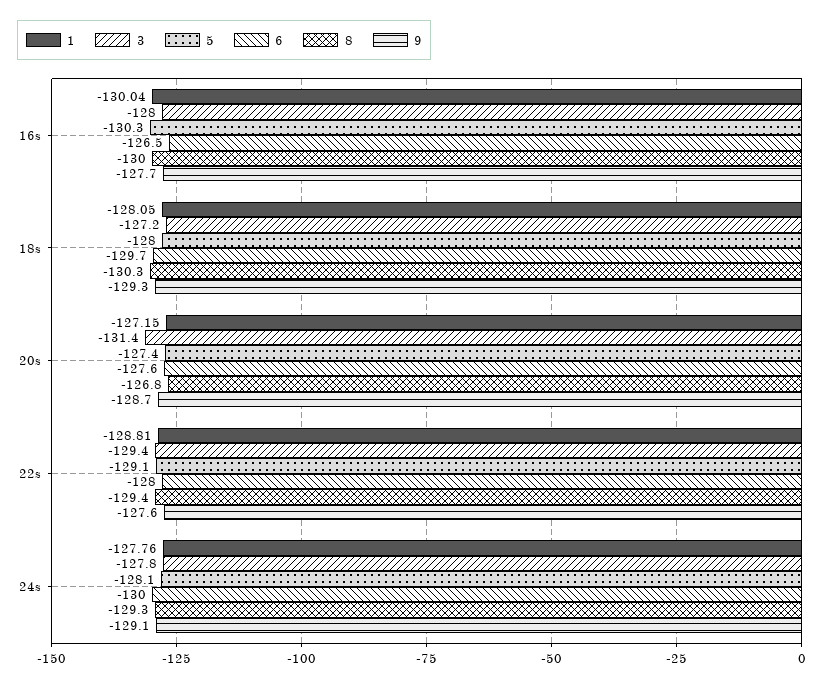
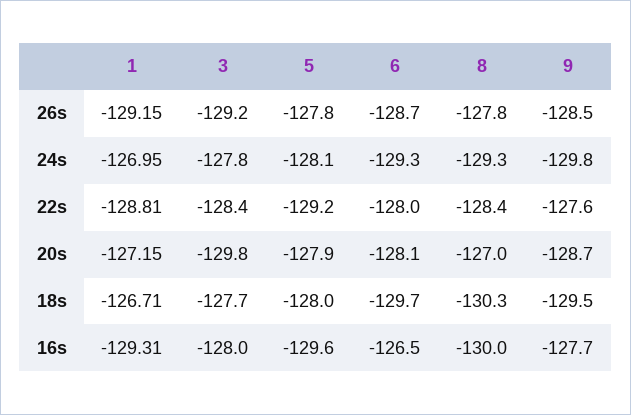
1, 16s: -130.04 -> -129.31
5, 16s: -130.3 -> -129.6
1, 18s: -128.05 -> -126.71
3, 18s: -127.2 -> -127.7
9, 18s: -129.3 -> -129.5
3, 20s: -131.4 -> -129.8
5, 20s: -127.4 -> -127.9
6, 20s: -127.6 -> -128.1
8, 20s: -126.8 -> -127
3, 22s: -129.4 -> -128.4
5, 22s: -129.1 -> -129.2
8, 22s: -129.4 -> -128.4
1, 24s: -127.76 -> -126.95
6, 24s: -130 -> -129.3
9, 24s: -129.1 -> -129.8
1, 26s: none -> -129.15
3, 26s: none -> -129.2
5, 26s: none -> -127.8
6, 26s: none -> -128.7
8, 26s: none -> -127.8
9, 26s: none -> -128.5

